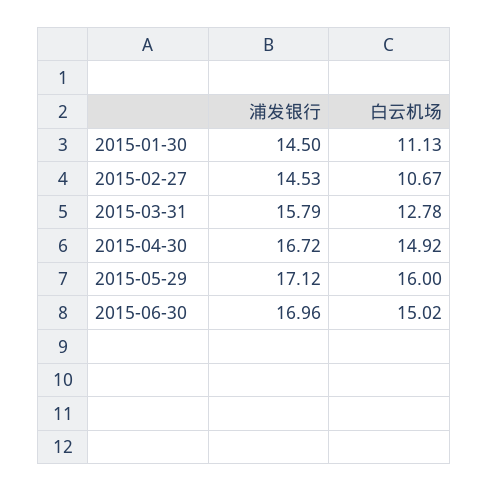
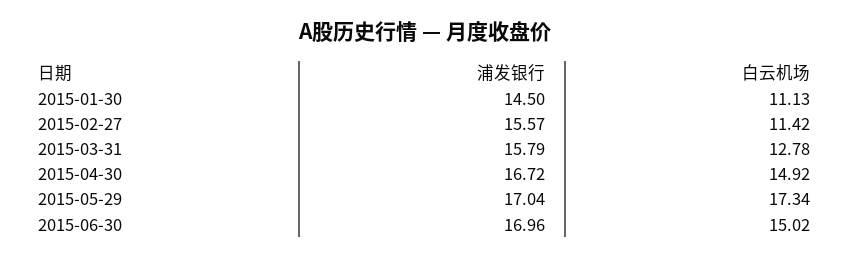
浦发银行, 2015-02-27: 14.53 -> 15.57
白云机场, 2015-02-27: 10.67 -> 11.42
浦发银行, 2015-05-29: 17.12 -> 17.04
白云机场, 2015-05-29: 16 -> 17.34

